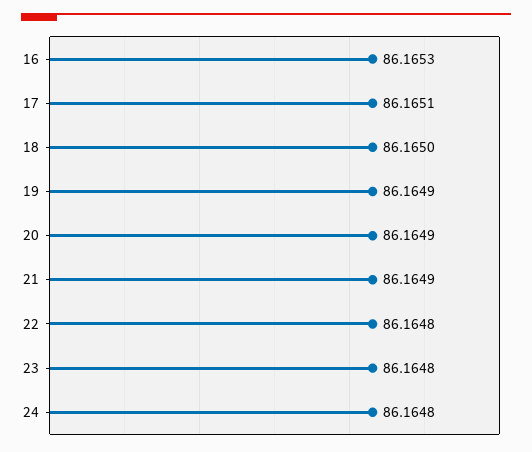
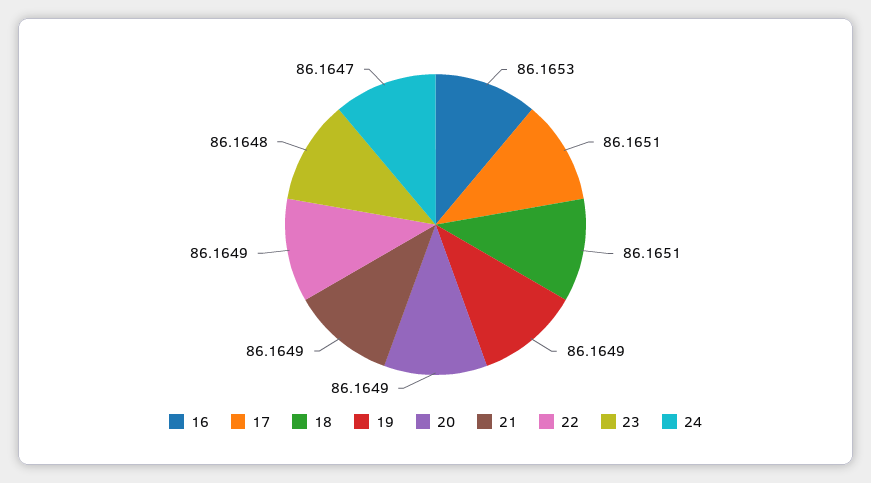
18: 86.165 -> 86.1651
22: 86.1648 -> 86.1649
24: 86.1648 -> 86.1647

